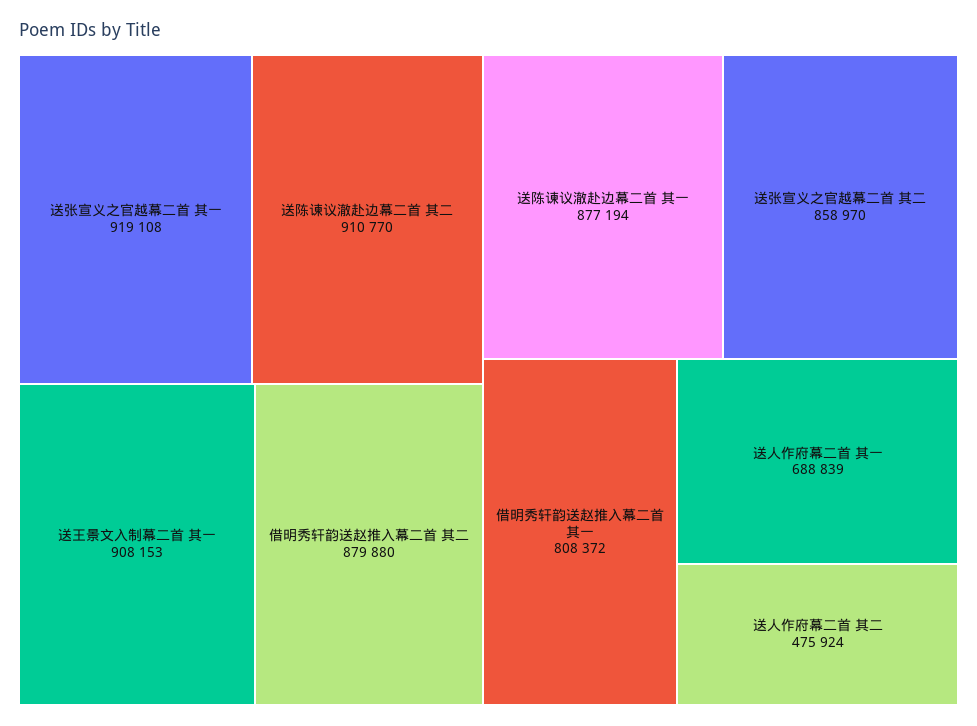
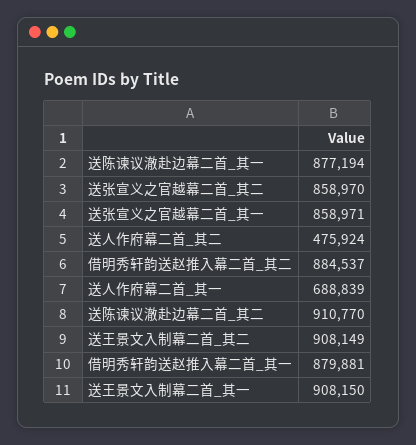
送张宣义之官越幕二首 其一: 919108 -> 858971
送王景文入制幕二首 其一: 908153 -> 908150
借明秀轩韵送赵推入幕二首 其二: 879880 -> 884537
借明秀轩韵送赵推入幕二首 其一: 808372 -> 879881
送王景文入制幕二首_其二: none -> 908149

